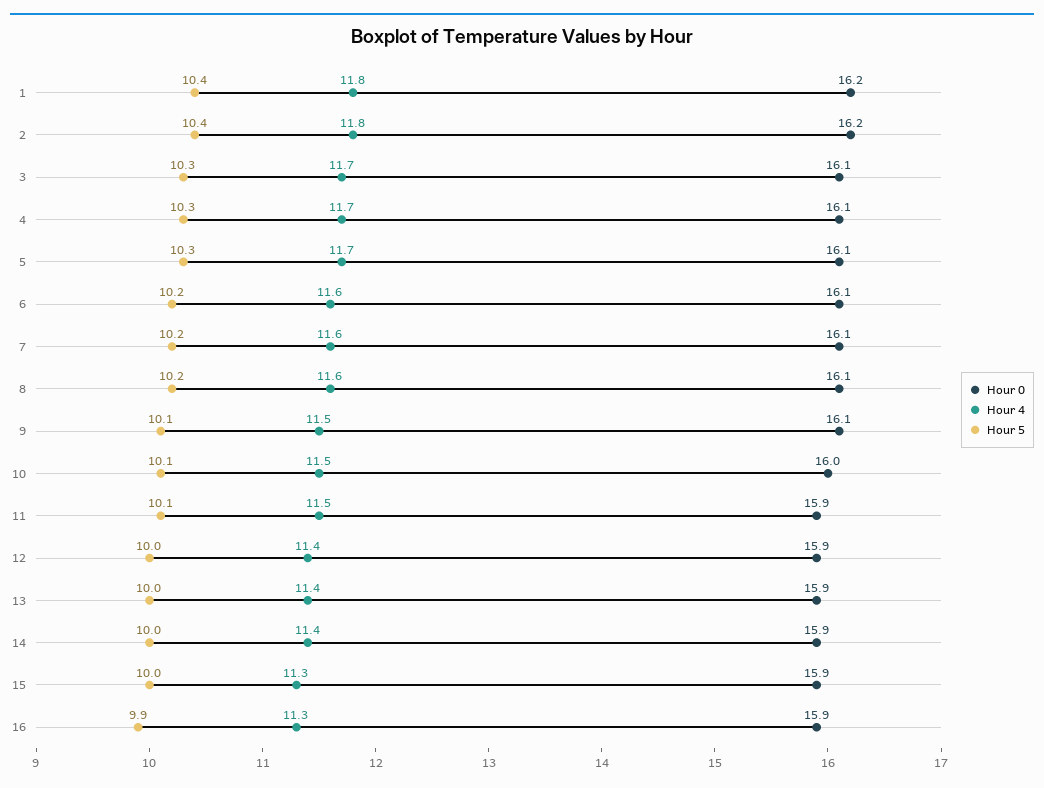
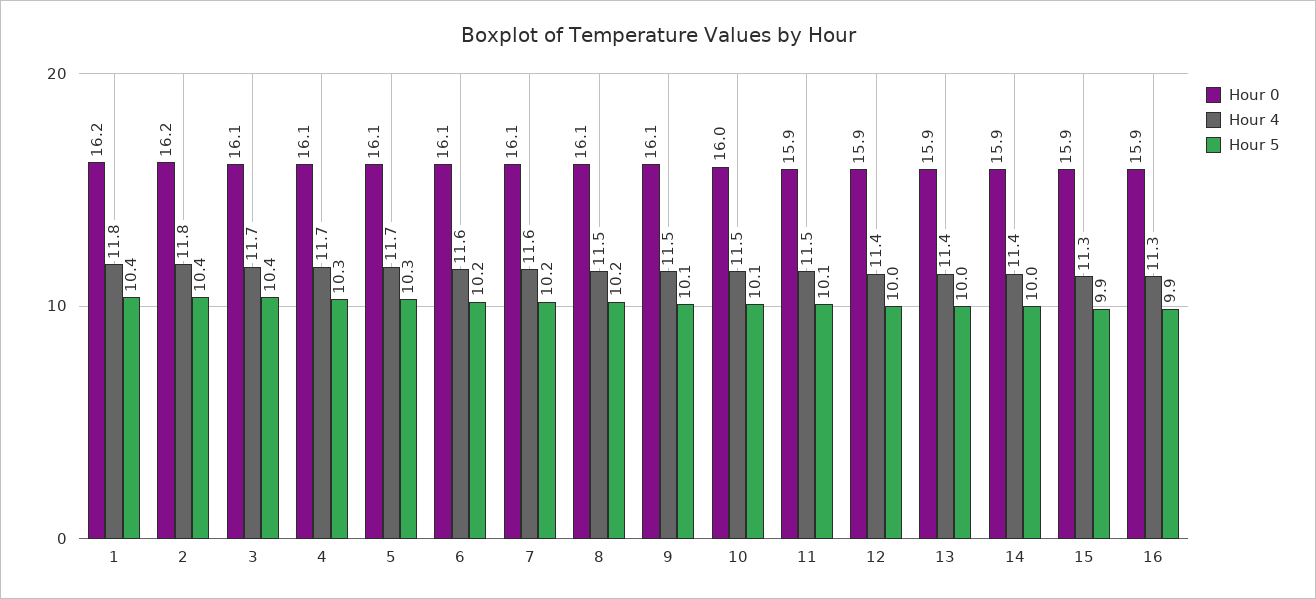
Hour 5, 3: 10.3 -> 10.4
Hour 4, 8: 11.6 -> 11.5
Hour 5, 15: 10 -> 9.9

